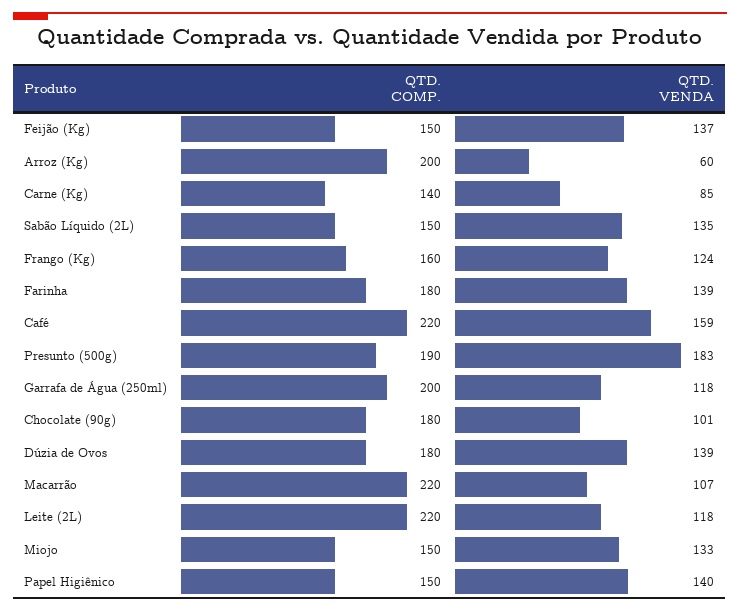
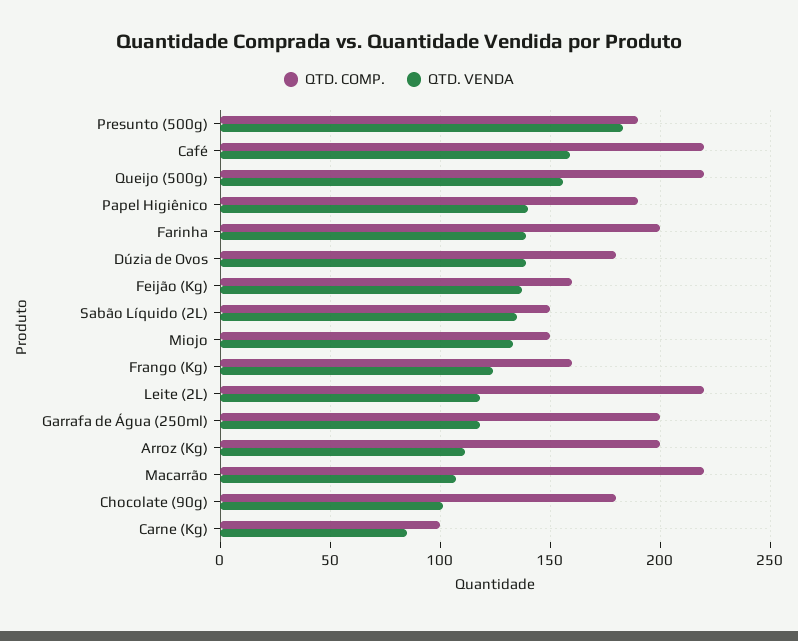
QTD. COMP., Feijão (Kg): 150 -> 160
QTD. VENDA, Arroz (Kg): 60 -> 110
QTD. COMP., Carne (Kg): 140 -> 100
QTD. COMP., Farinha: 180 -> 200
QTD. COMP., Papel Higiênico: 150 -> 190
QTD. COMP., Queijo (500g): none -> 220
QTD. VENDA, Queijo (500g): none -> 155

